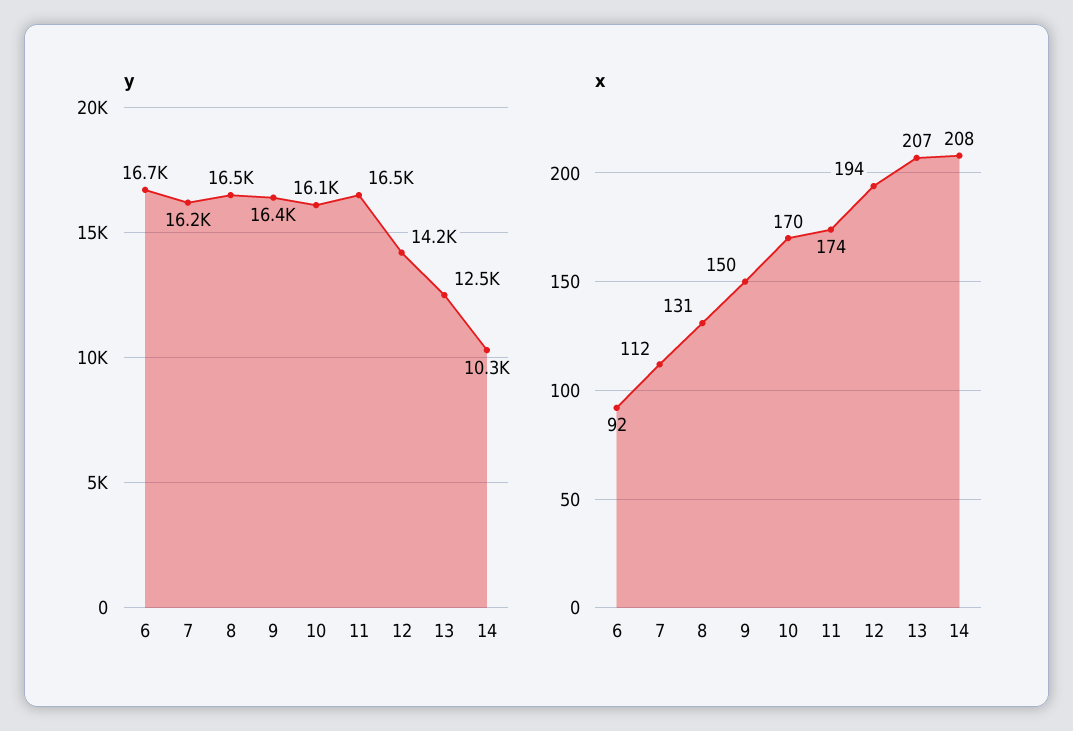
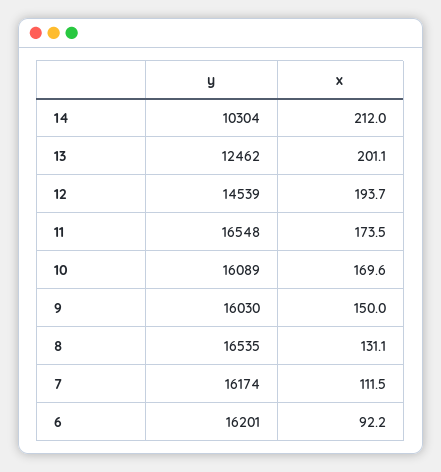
y, 6: 16700 -> 16201
y, 9: 16400 -> 16030
y, 12: 14200 -> 14539
x, 13: 207 -> 201.1
x, 14: 208 -> 212

